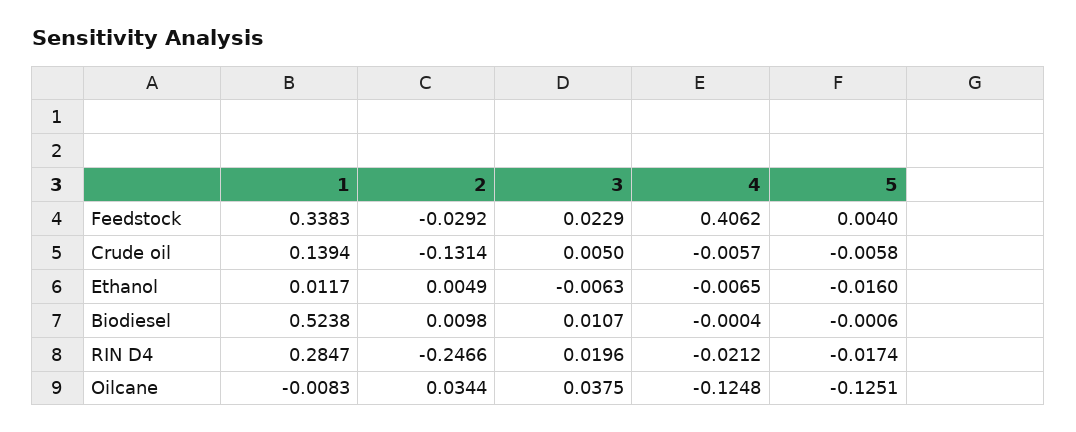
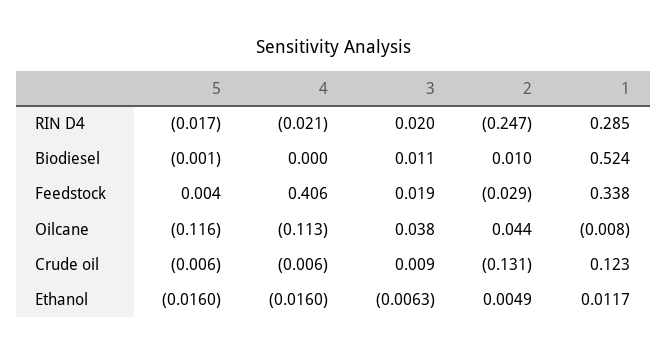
3, Feedstock: 0.0229 -> 0.019
1, Crude oil: 0.1394 -> 0.123
3, Crude oil: 0.005 -> 0.009
4, Ethanol: -0.0065 -> -0.016
2, Oilcane: 0.0344 -> 0.044
4, Oilcane: -0.1248 -> -0.113
5, Oilcane: -0.1251 -> -0.116

